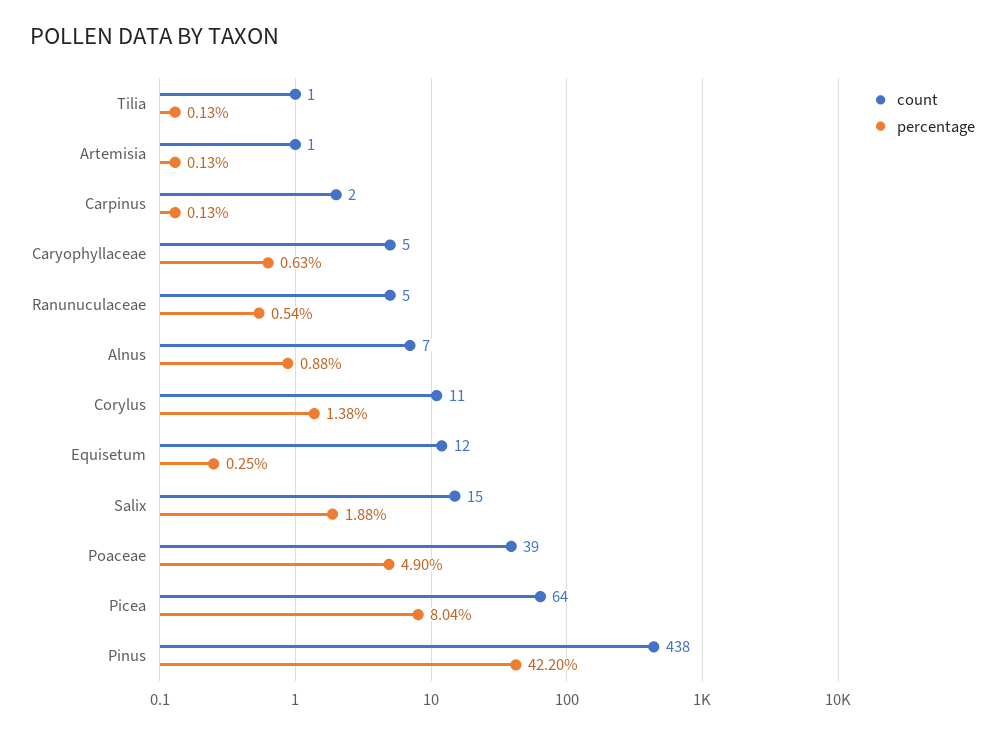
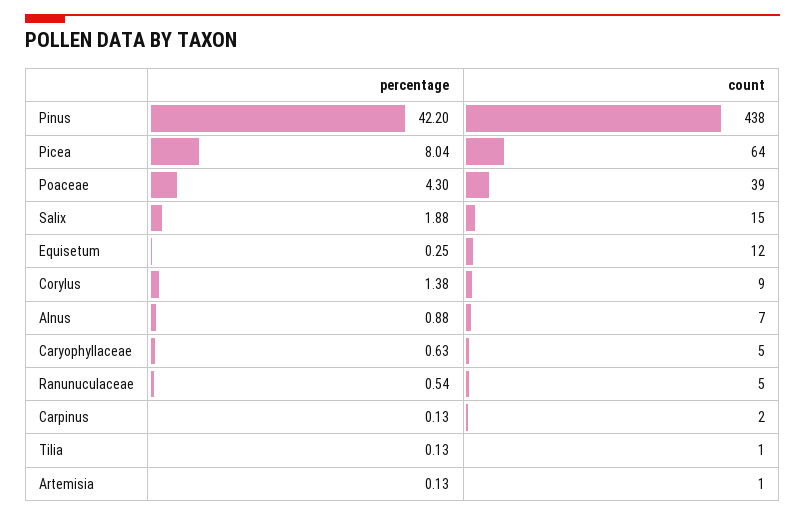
count, Corylus: 11 -> 9
percentage, Poaceae: 4.9 -> 4.3

